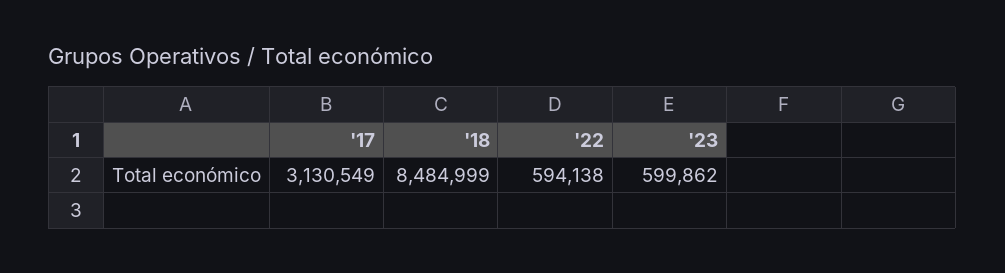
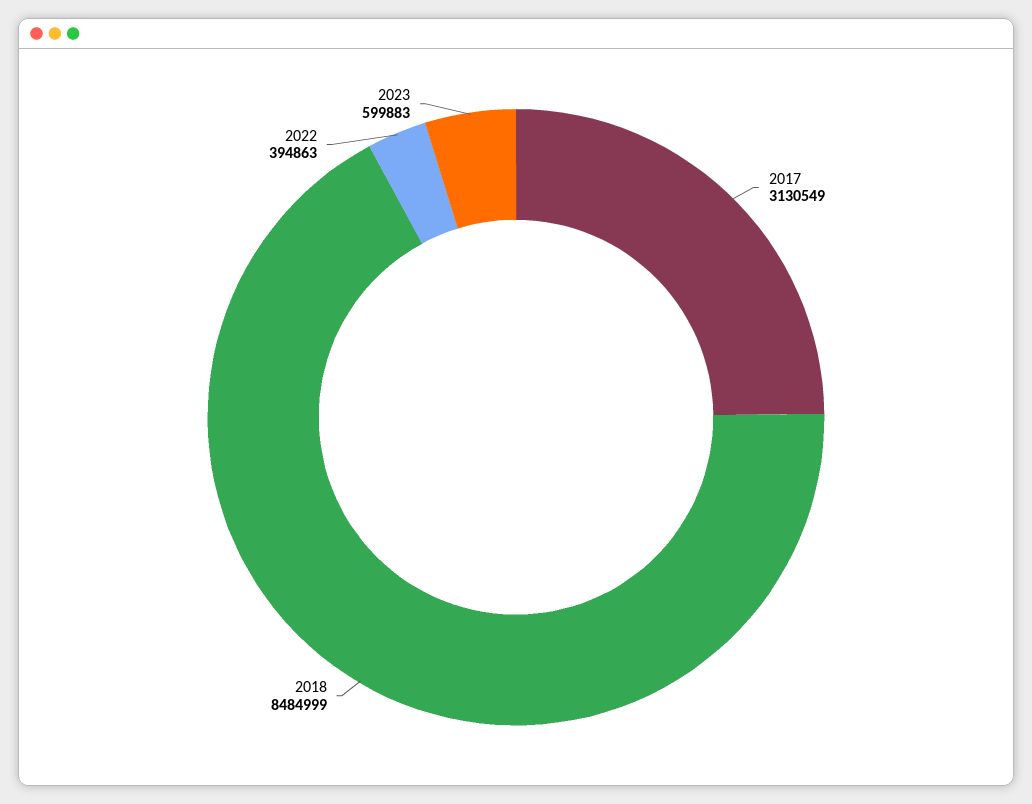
'22: 594138 -> 394863
'23: 599862 -> 599883

